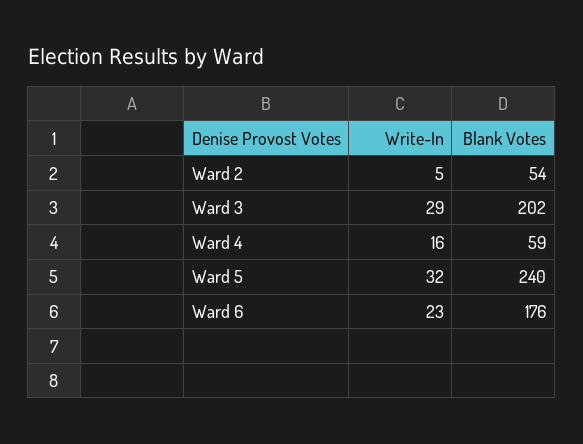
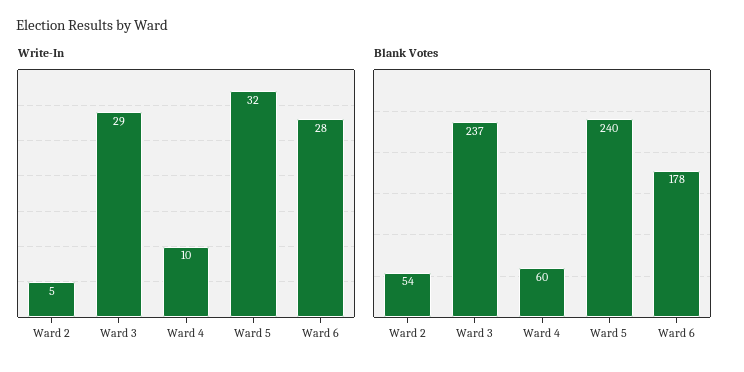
Blank Votes, Ward 3: 202 -> 237
Write-In, Ward 4: 16 -> 10
Blank Votes, Ward 4: 59 -> 60
Write-In, Ward 6: 23 -> 28
Blank Votes, Ward 6: 176 -> 178

